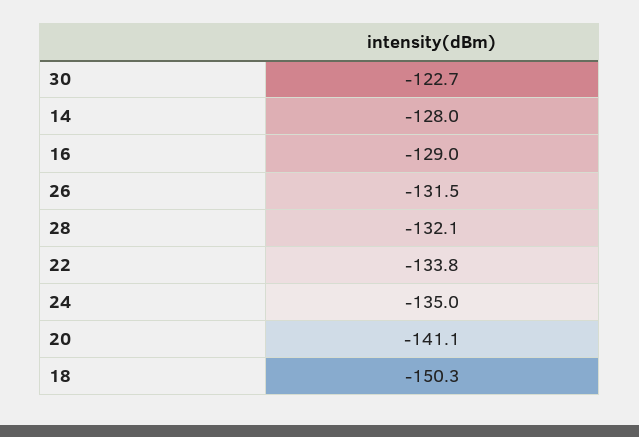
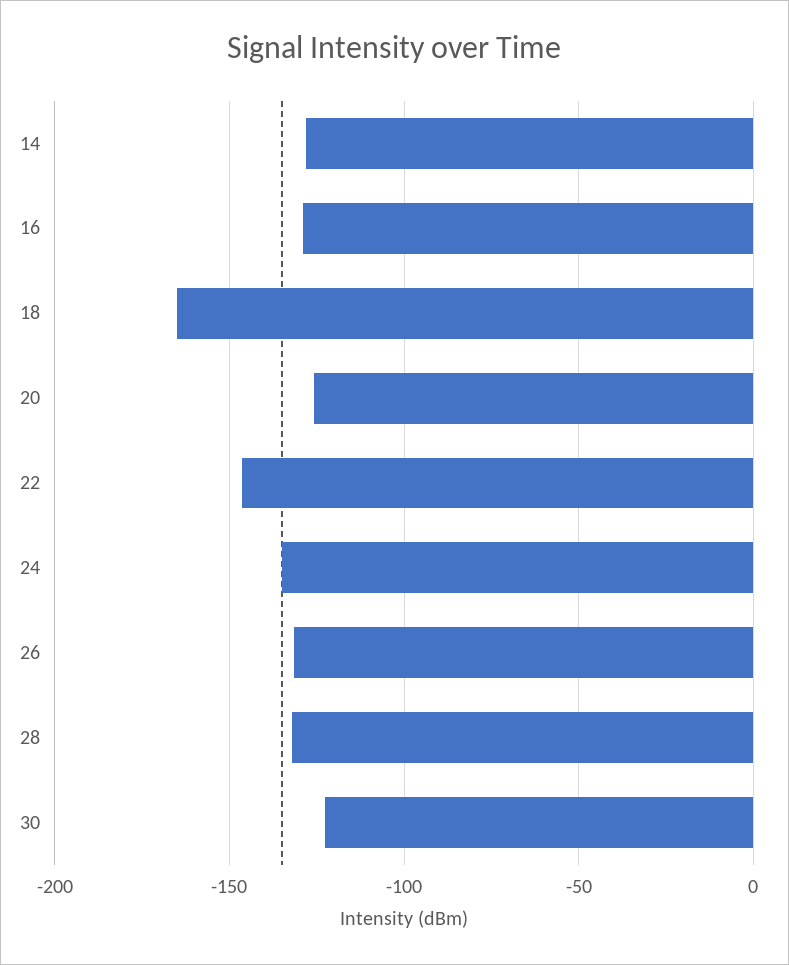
22: -133.8 -> -145
20: -141.1 -> -125
18: -150.3 -> -165

